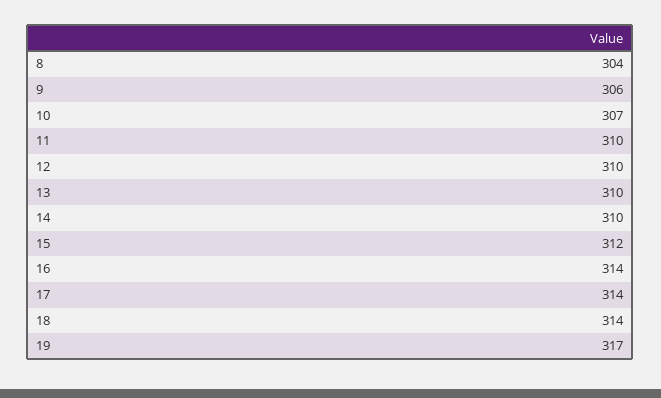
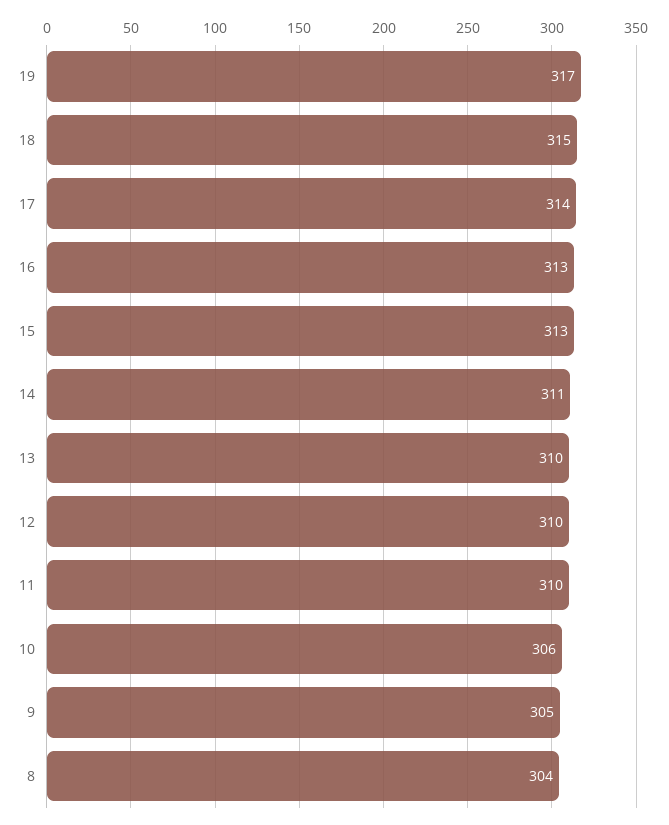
9: 306 -> 305
10: 307 -> 306
14: 310 -> 311
15: 312 -> 313
16: 314 -> 313
18: 314 -> 315

